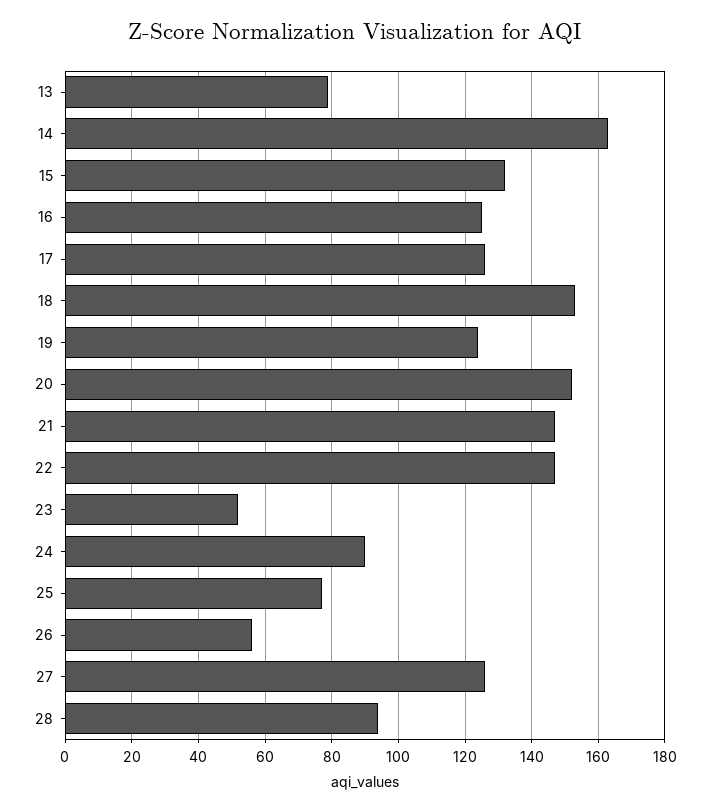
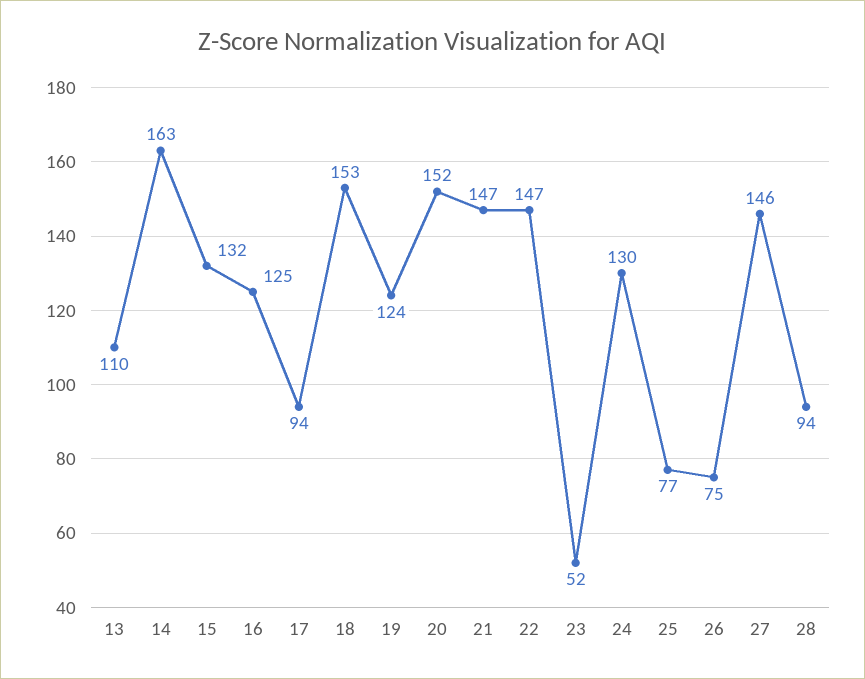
13: 80 -> 110
17: 125 -> 94
24: 90 -> 130
26: 55 -> 75
27: 125 -> 146

